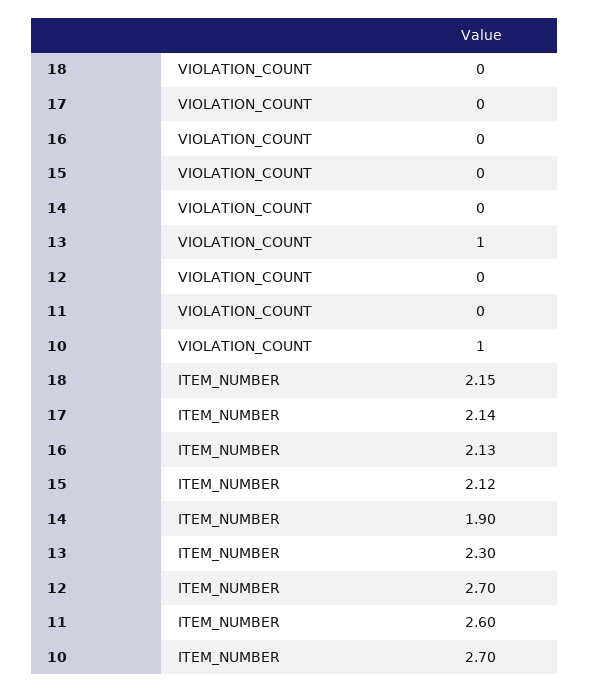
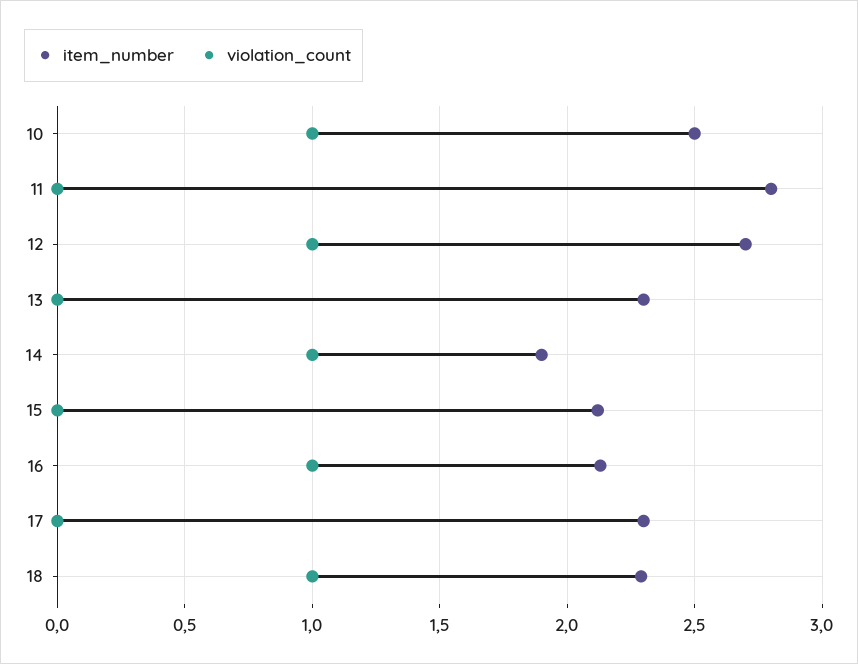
VIOLATION_COUNT, 18: 0 -> 1
VIOLATION_COUNT, 16: 0 -> 1
VIOLATION_COUNT, 14: 0 -> 1
VIOLATION_COUNT, 13: 1 -> 0
VIOLATION_COUNT, 12: 0 -> 1
ITEM_NUMBER, 18: 2.15 -> 2.3
ITEM_NUMBER, 17: 2.14 -> 2.3
ITEM_NUMBER, 11: 2.6 -> 2.8
ITEM_NUMBER, 10: 2.7 -> 2.5

